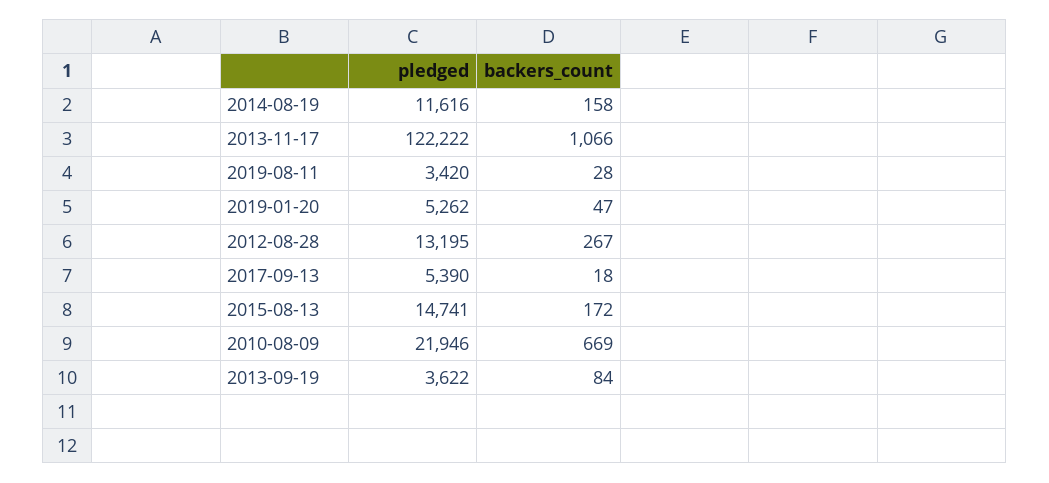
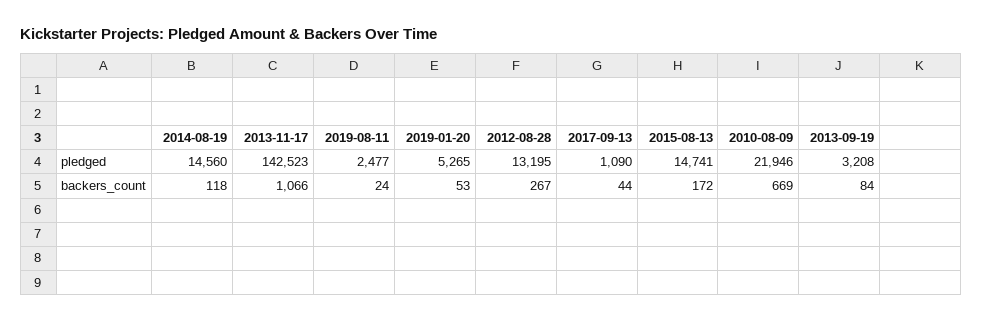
pledged, 2014-08-19: 11616 -> 14560
backers_count, 2014-08-19: 158 -> 118
pledged, 2013-11-17: 122222 -> 142523
pledged, 2019-08-11: 3420 -> 2477
backers_count, 2019-08-11: 28 -> 24
pledged, 2019-01-20: 5262 -> 5265
backers_count, 2019-01-20: 47 -> 53
pledged, 2017-09-13: 5390 -> 1090
backers_count, 2017-09-13: 18 -> 44
pledged, 2013-09-19: 3622 -> 3208

